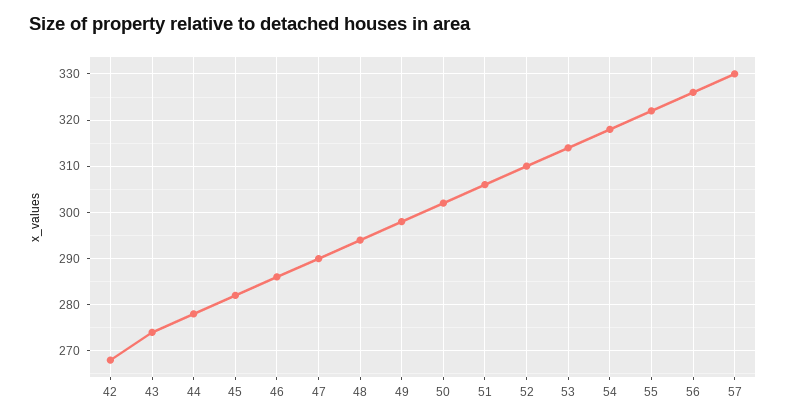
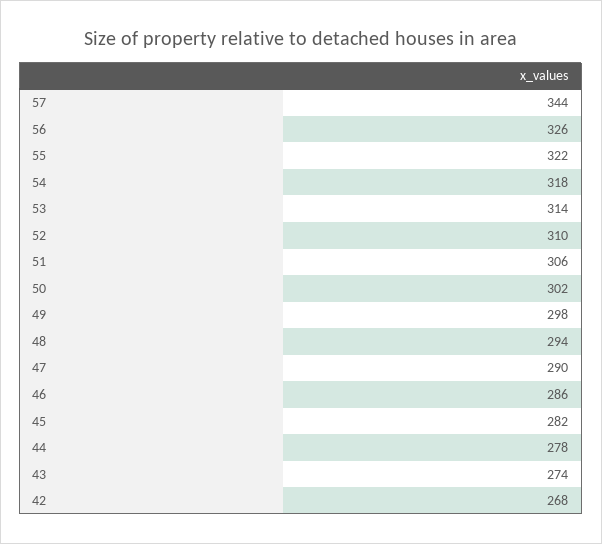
57: 330 -> 344

